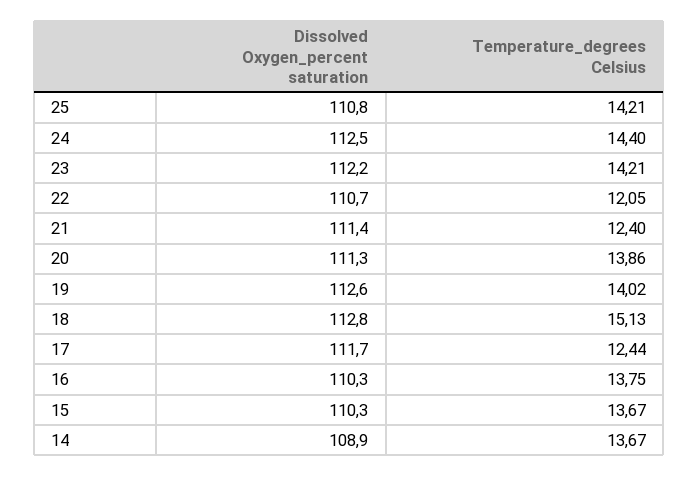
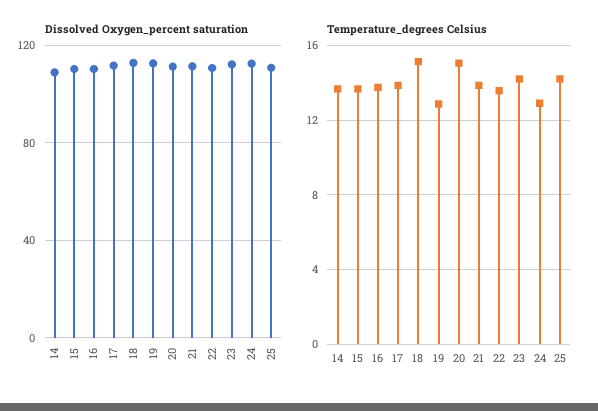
Temperature_degrees Celsius, 24: 14.4 -> 13
Temperature_degrees Celsius, 22: 12.05 -> 13.5
Temperature_degrees Celsius, 21: 12.4 -> 14
Temperature_degrees Celsius, 20: 13.86 -> 15
Temperature_degrees Celsius, 19: 14.02 -> 13
Temperature_degrees Celsius, 17: 12.44 -> 14

